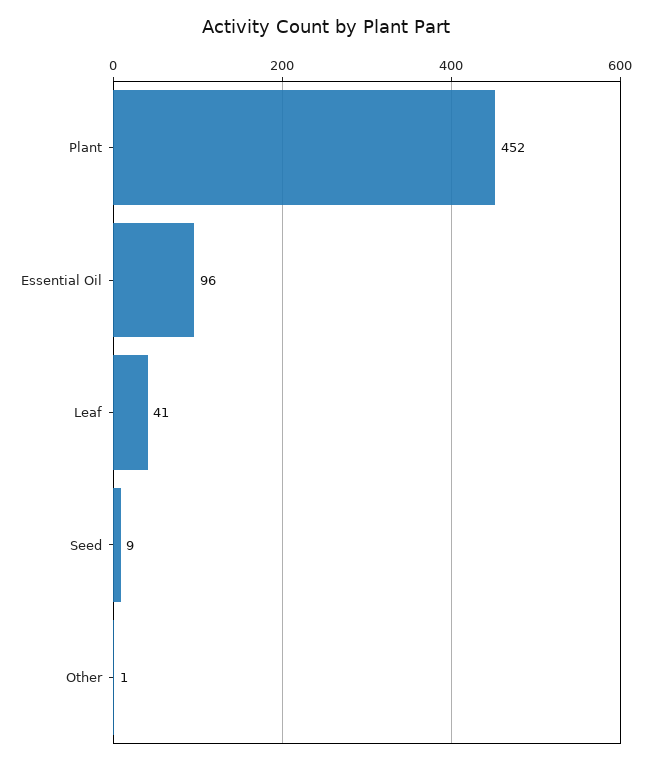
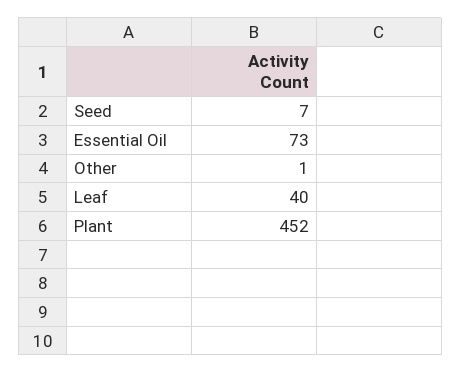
Essential Oil: 96 -> 73
Leaf: 41 -> 40
Seed: 9 -> 7

